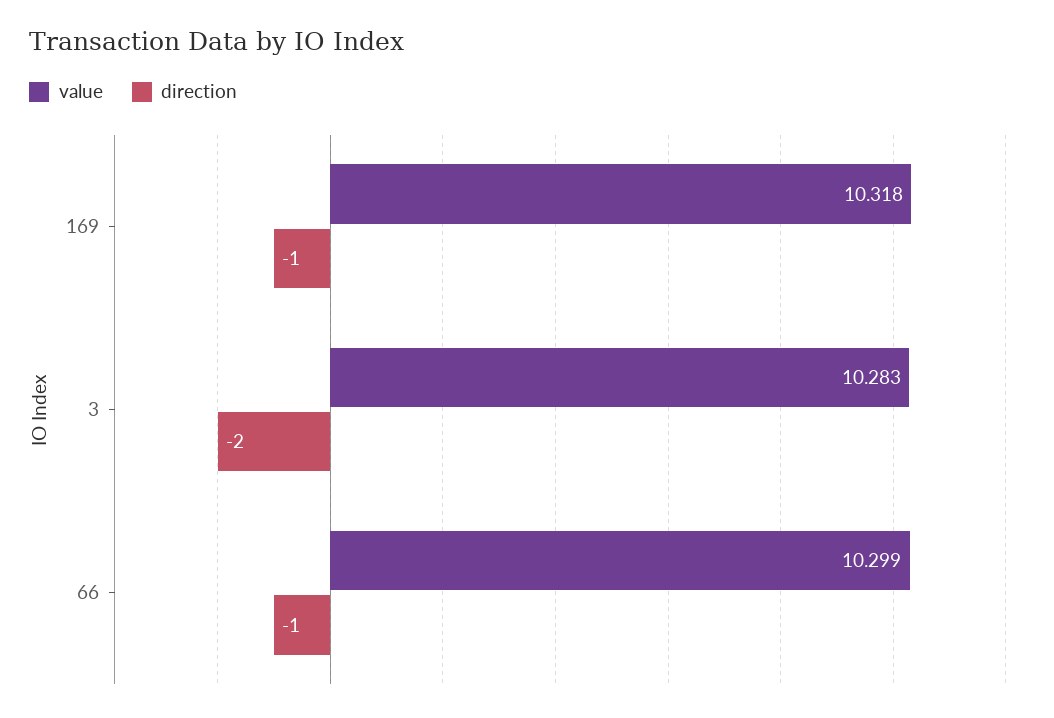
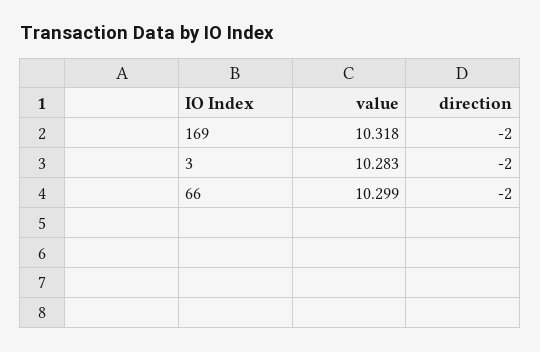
direction, 169: -1 -> -2
direction, 66: -1 -> -2

